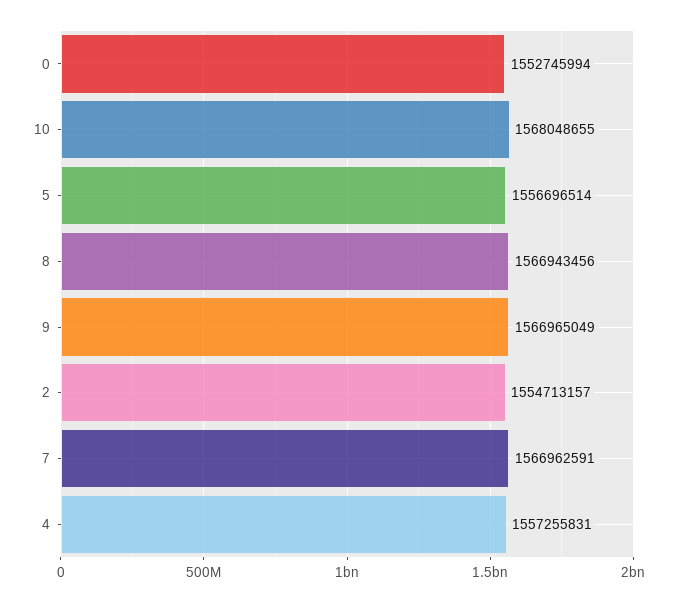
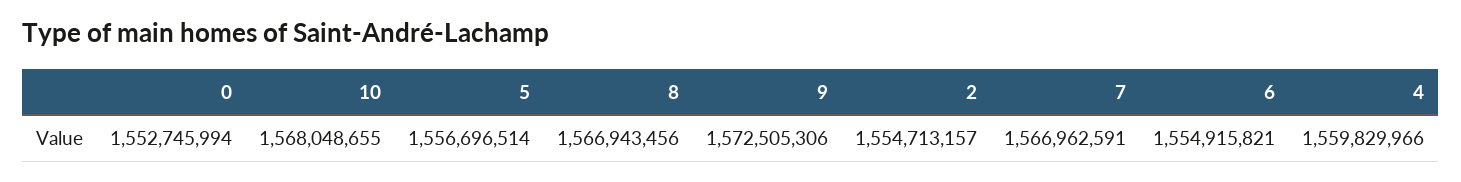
9: 1566965049 -> 1572505306
4: 1557255831 -> 1559829966
6: none -> 1554915821

